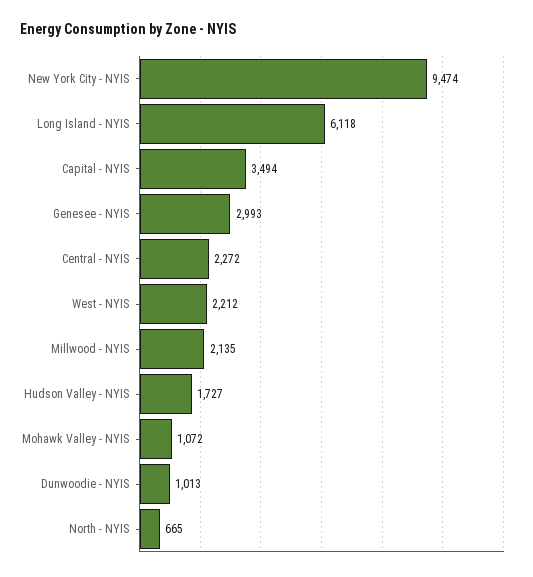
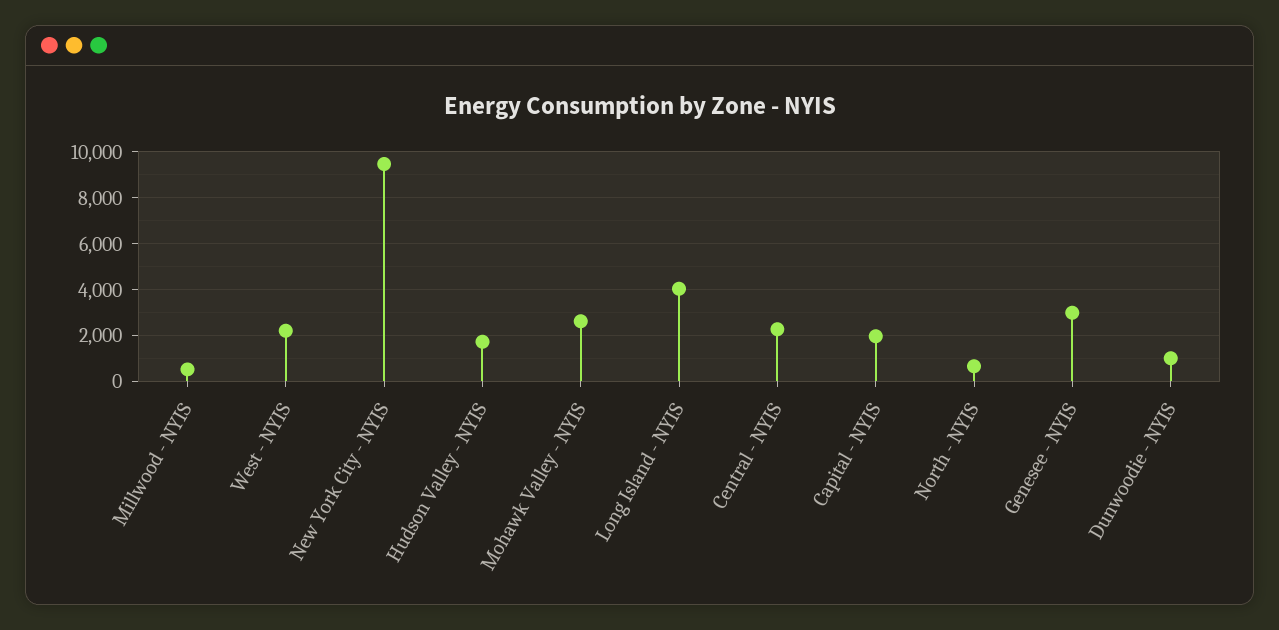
Long Island - NYIS: 6118 -> 4000
Capital - NYIS: 3494 -> 2000
Millwood - NYIS: 2135 -> 500
Mohawk Valley - NYIS: 1072 -> 2500

